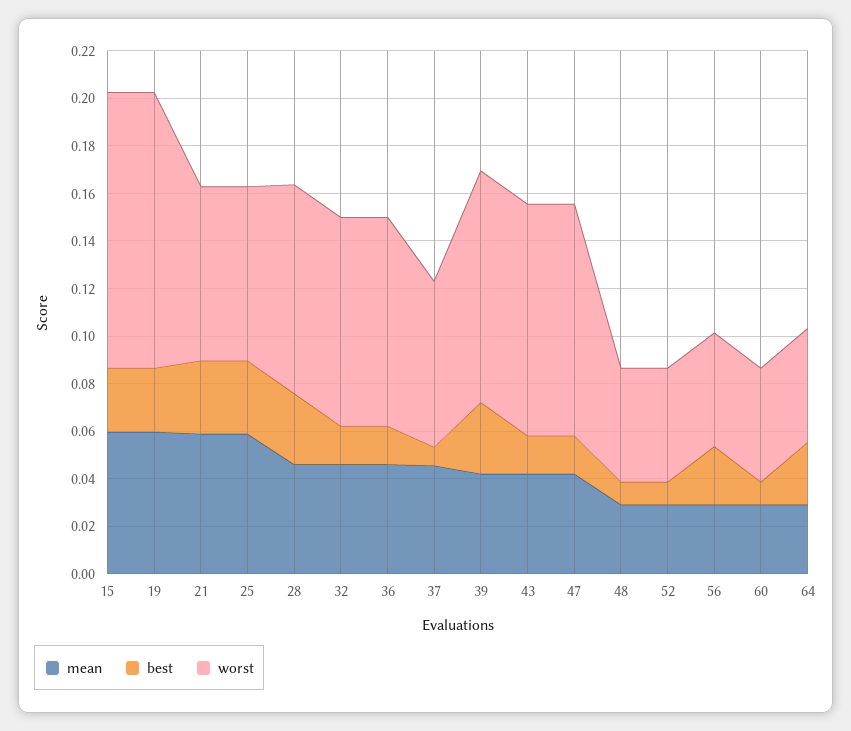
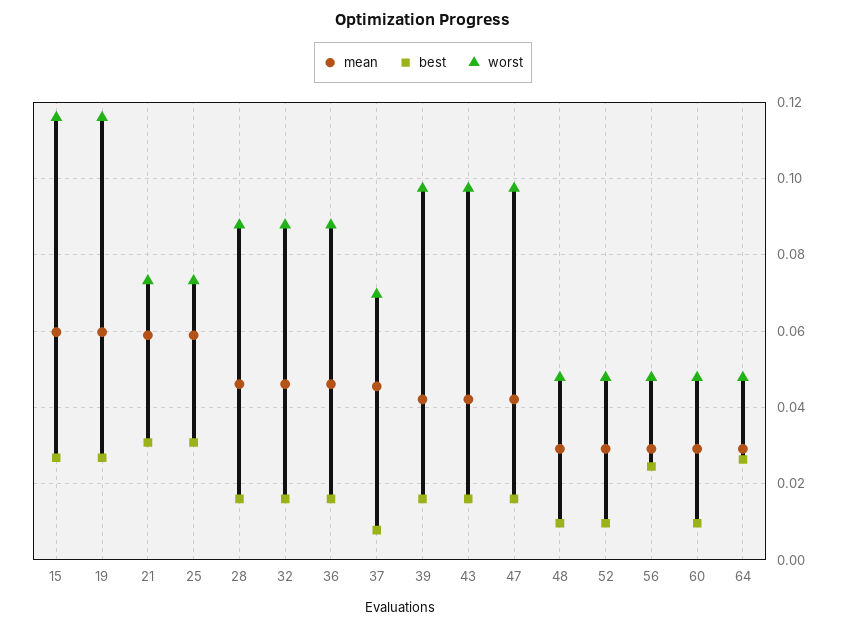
best, 28: 0.03 -> 0.016
best, 39: 0.03 -> 0.016

